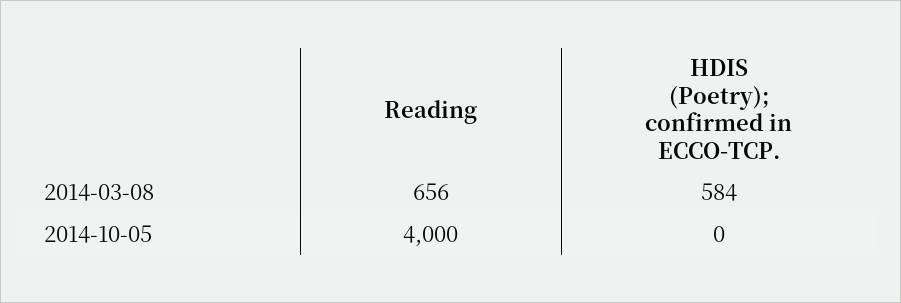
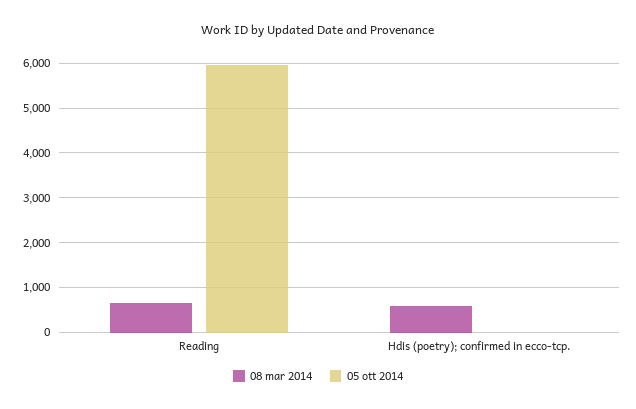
2014-10-05, Reading: 4000 -> 6000

